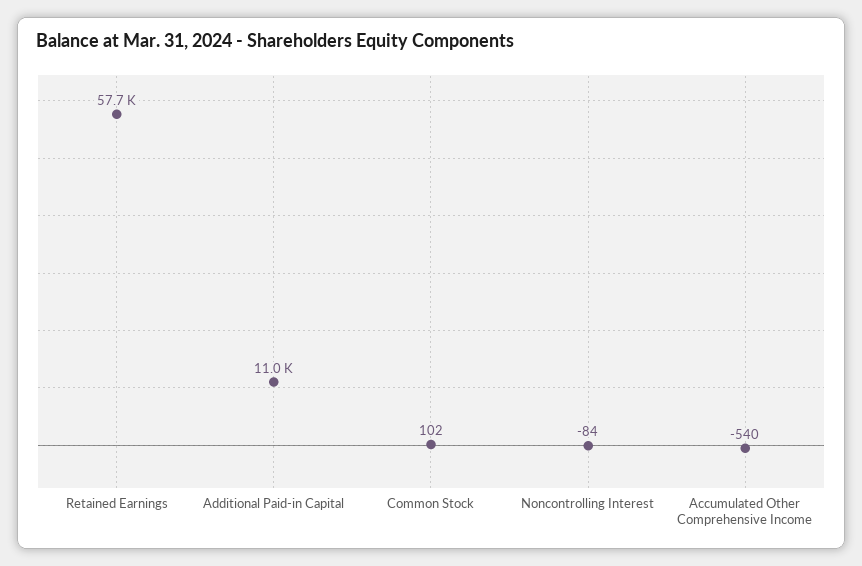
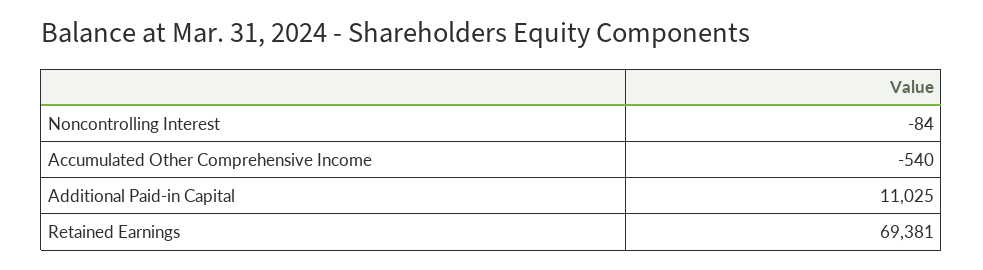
Retained Earnings: 57700 -> 69381
Common Stock: 102 -> none

